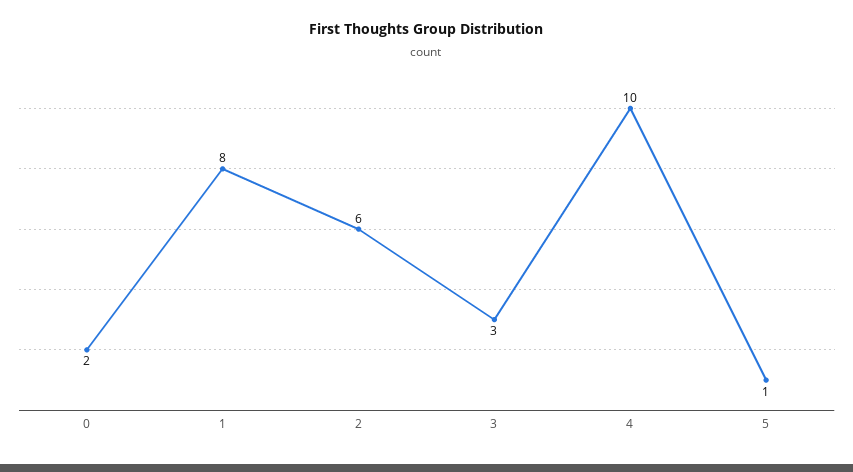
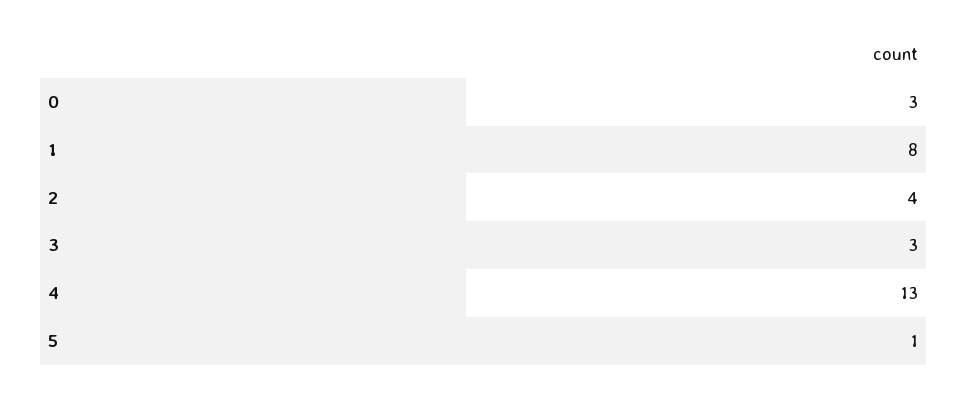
0: 2 -> 3
2: 6 -> 4
4: 10 -> 13

